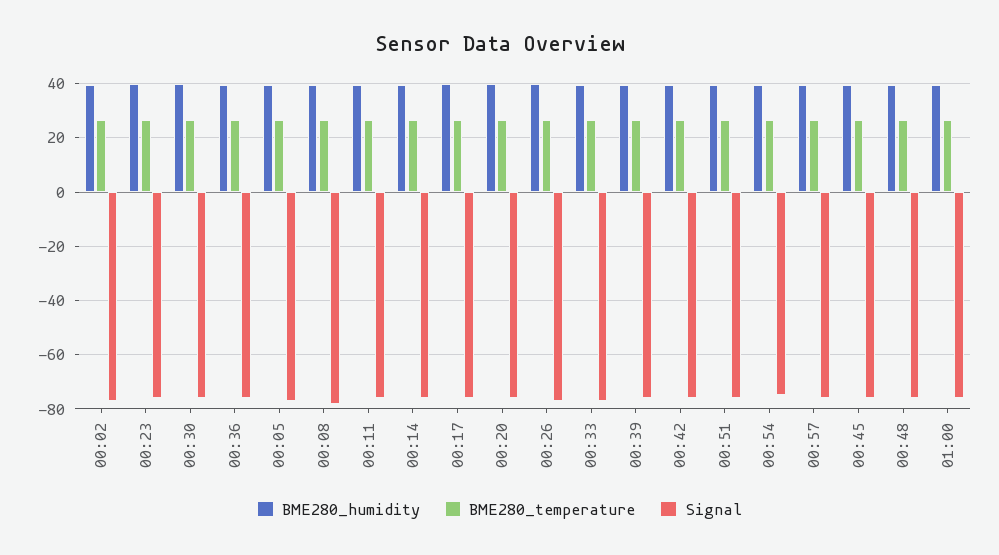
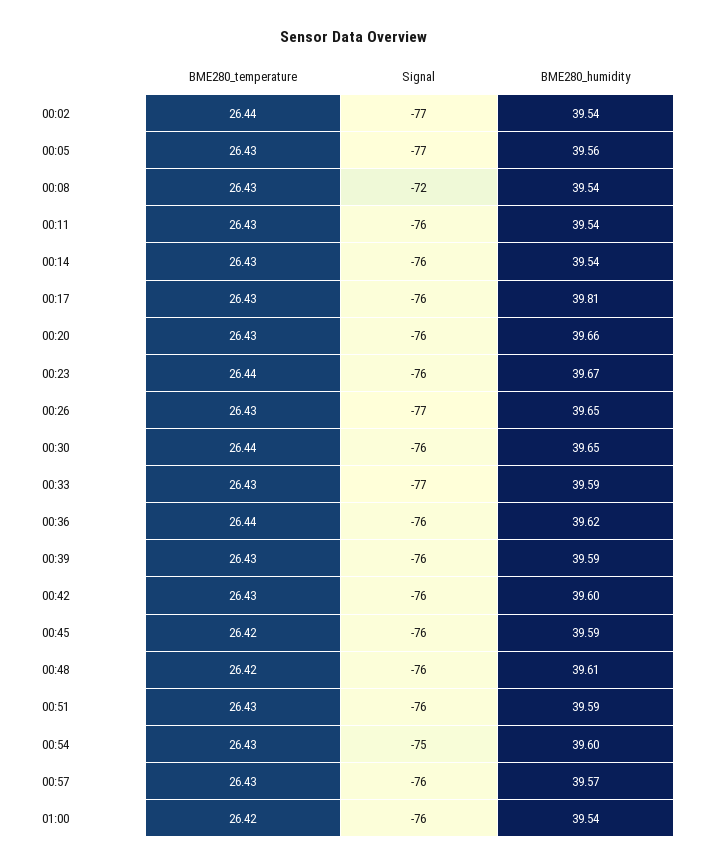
Signal, 00:08: -77.5 -> -72

